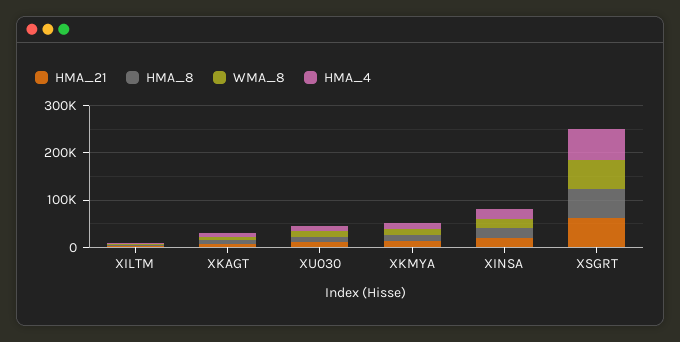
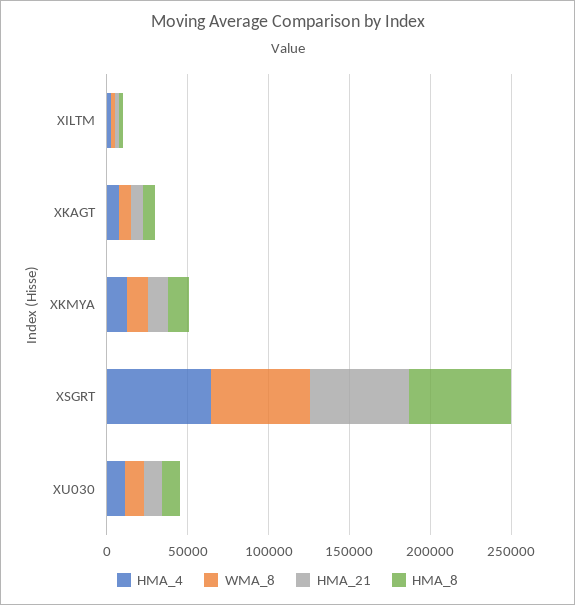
HMA_21, XINSA: 20000 -> none
HMA_8, XINSA: 20000 -> none
WMA_8, XINSA: 20000 -> none
HMA_4, XINSA: 20000 -> none

